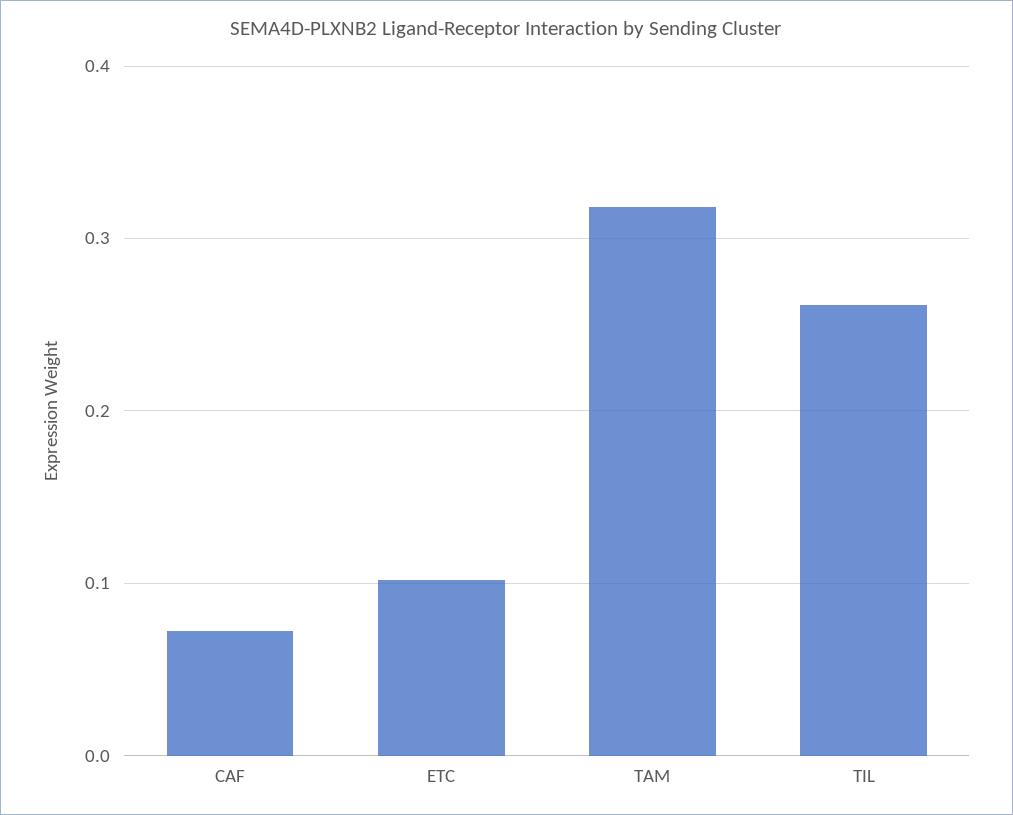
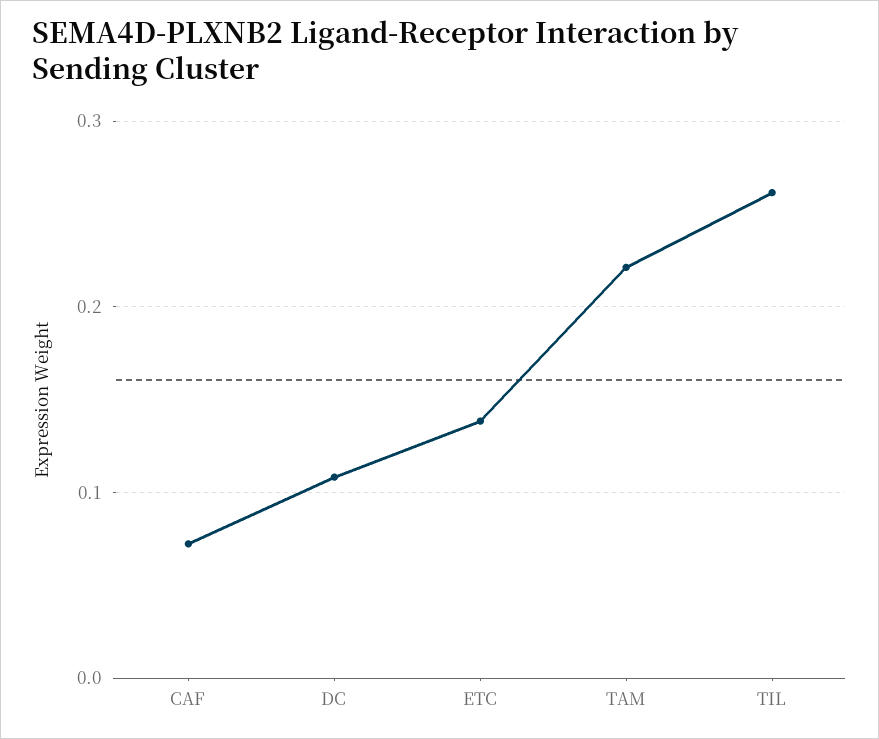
ETC: 0.1 -> 0.14
TAM: 0.32 -> 0.22
DC: none -> 0.11

